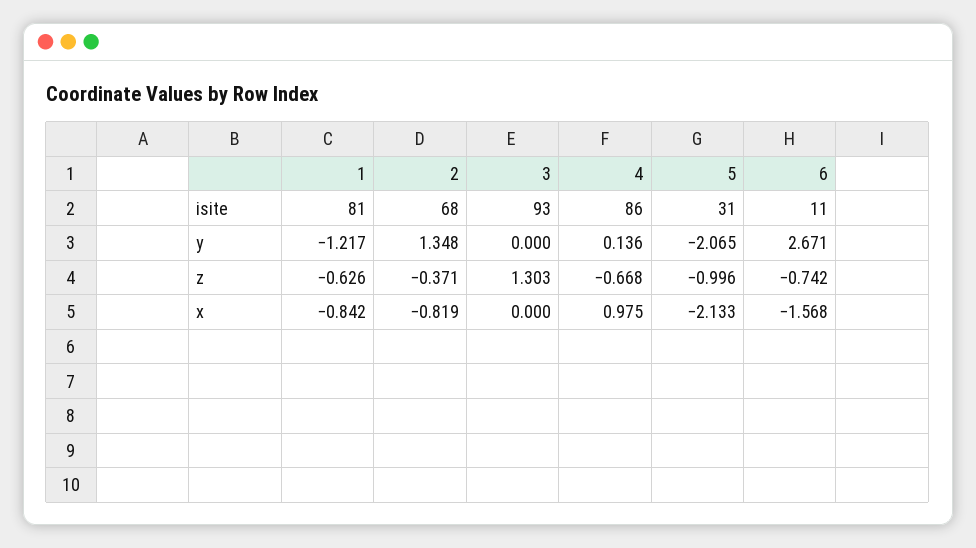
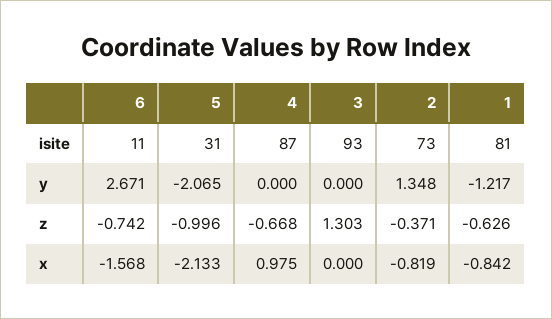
2, isite: 68 -> 73
4, isite: 86 -> 87
4, y: 0.136 -> 0

